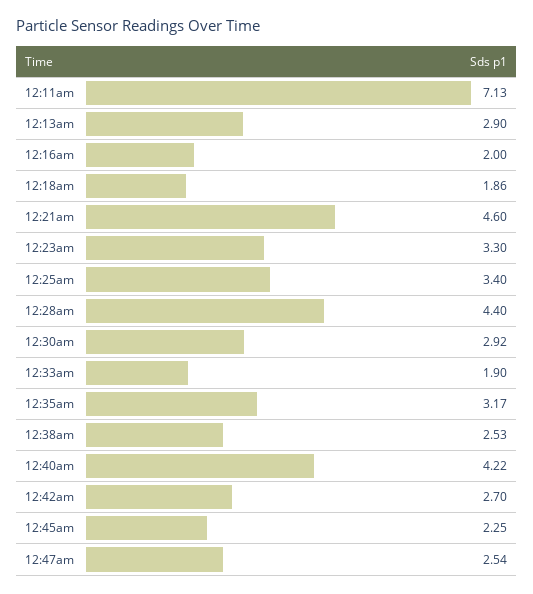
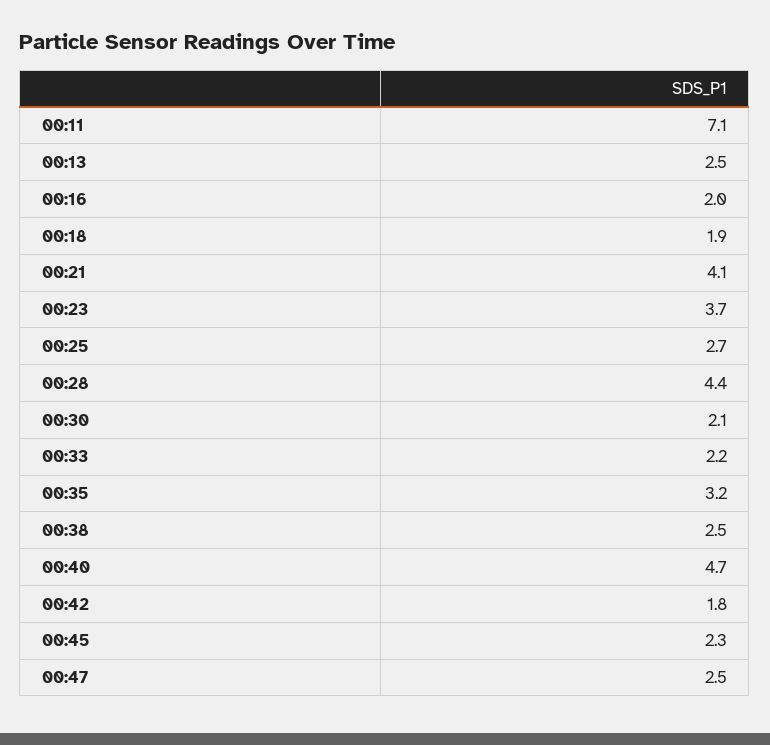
12:13am: 2.9 -> 2.5
12:21am: 4.6 -> 4.1
12:23am: 3.3 -> 3.7
12:25am: 3.4 -> 2.7
12:30am: 2.92 -> 2.1
12:33am: 1.9 -> 2.2
12:40am: 4.22 -> 4.7
12:42am: 2.7 -> 1.8

